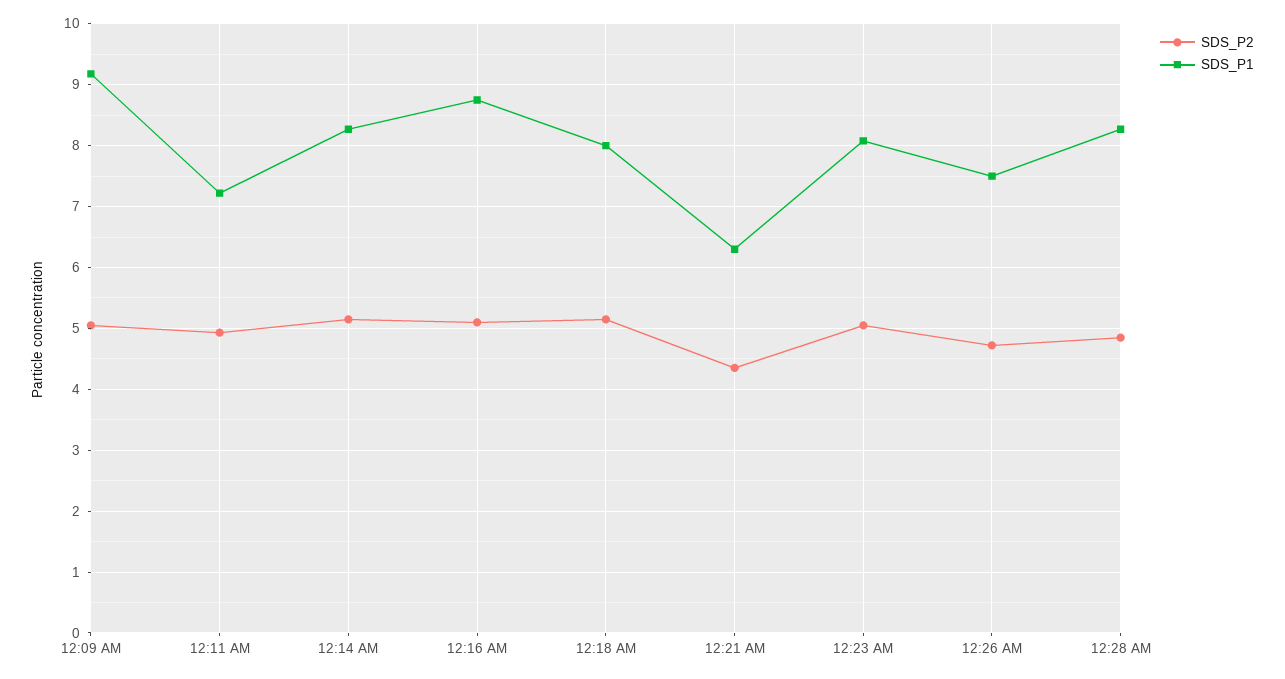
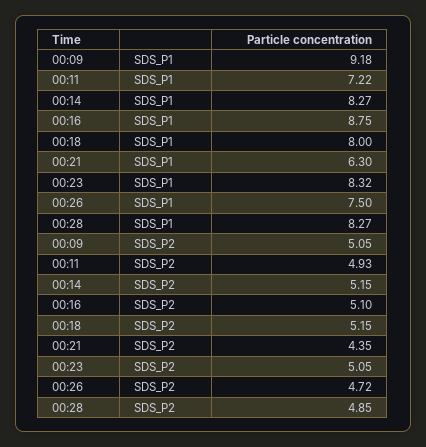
SDS_P1, 12:23 AM: 8.1 -> 8.32

